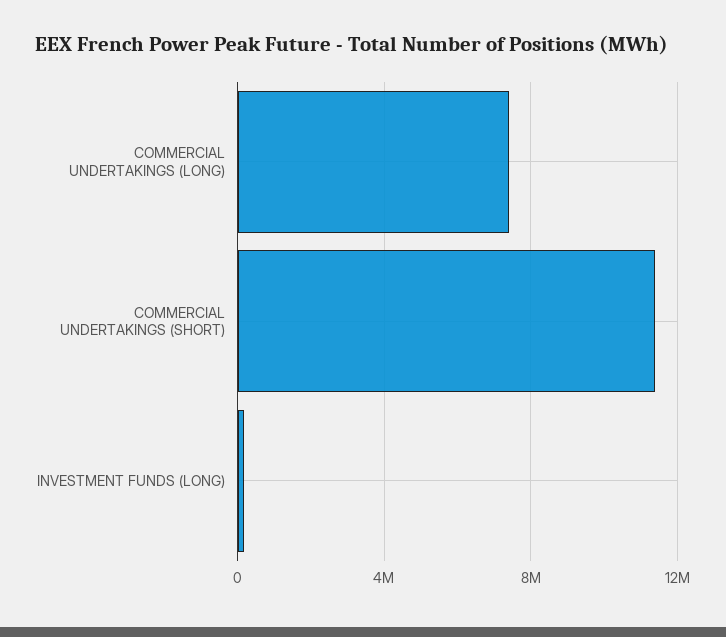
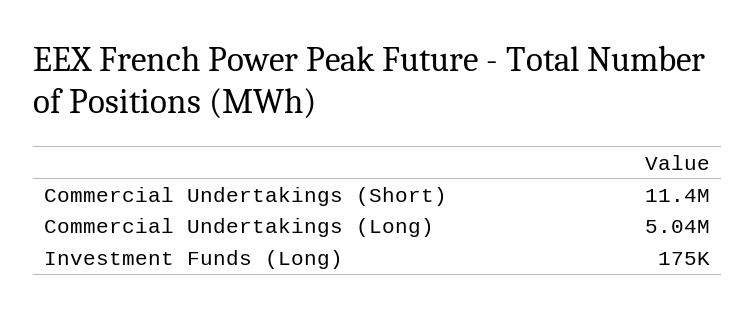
COMMERCIAL UNDERTAKINGS (LONG): 7500000 -> 5040000

